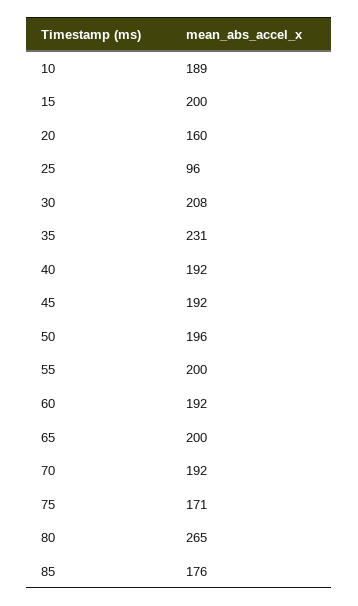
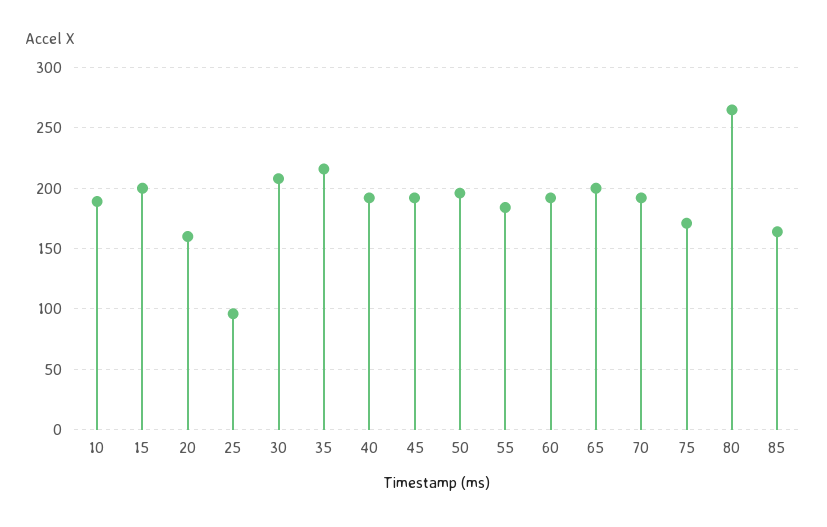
35: 231 -> 215
55: 200 -> 185
85: 176 -> 165

